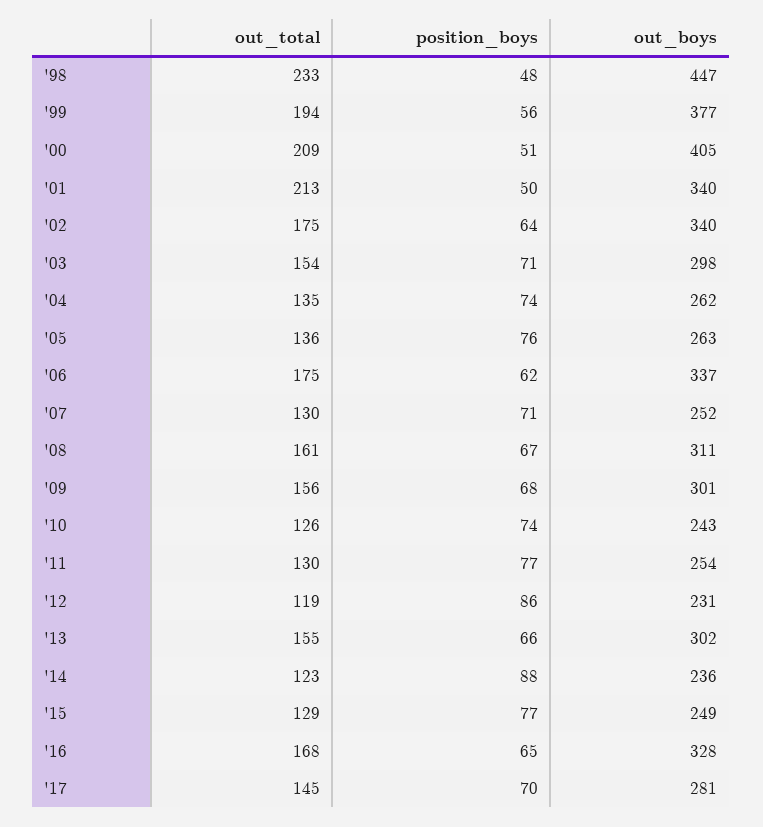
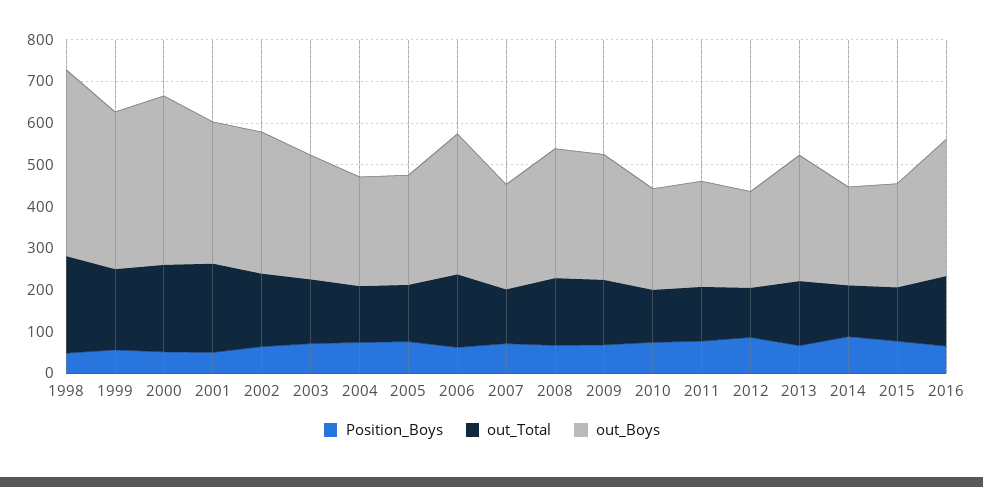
out_total, '17: 145 -> none
position_boys, '17: 70 -> none
out_boys, '17: 281 -> none

